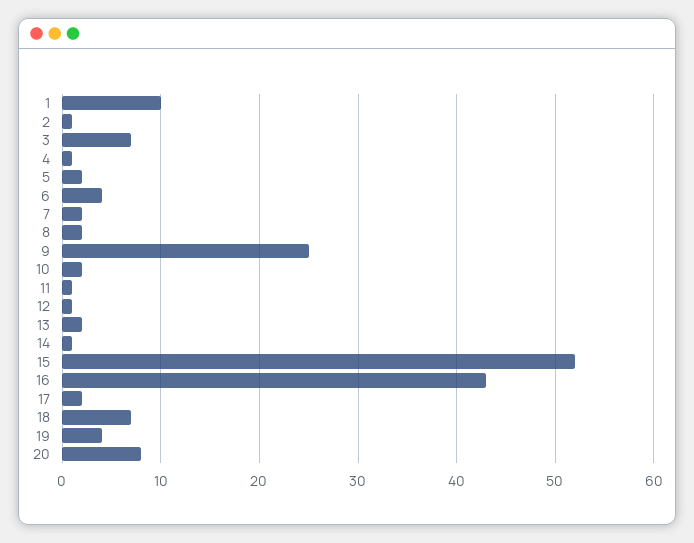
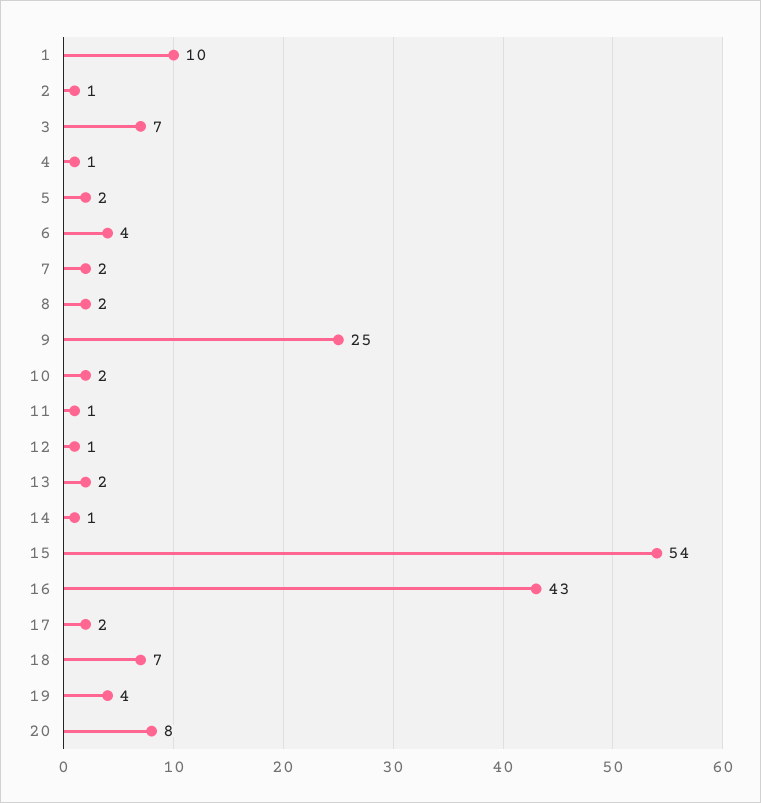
15: 52 -> 54

